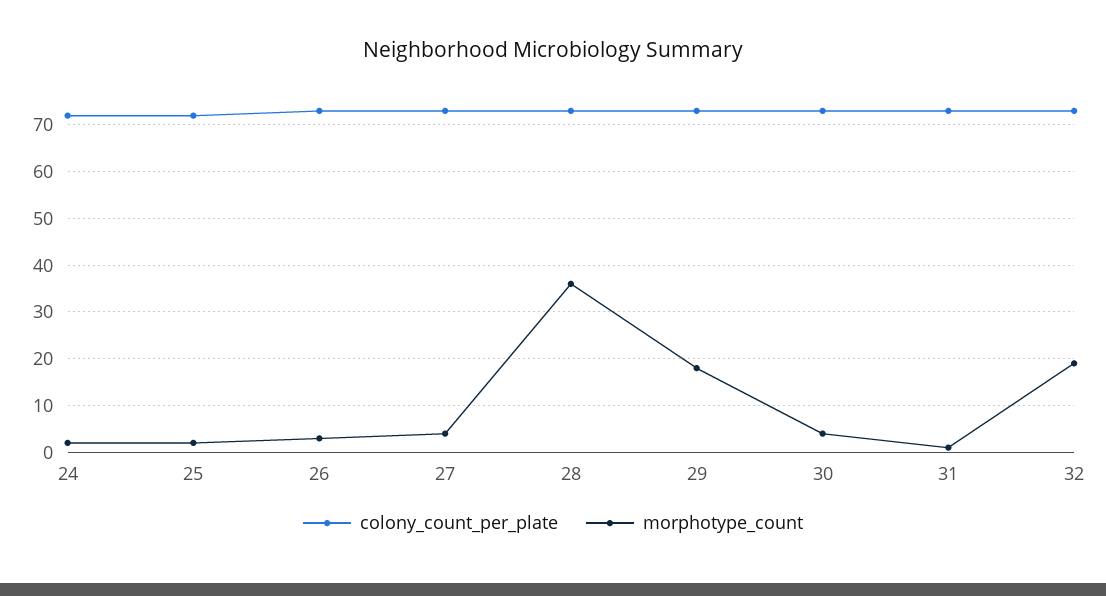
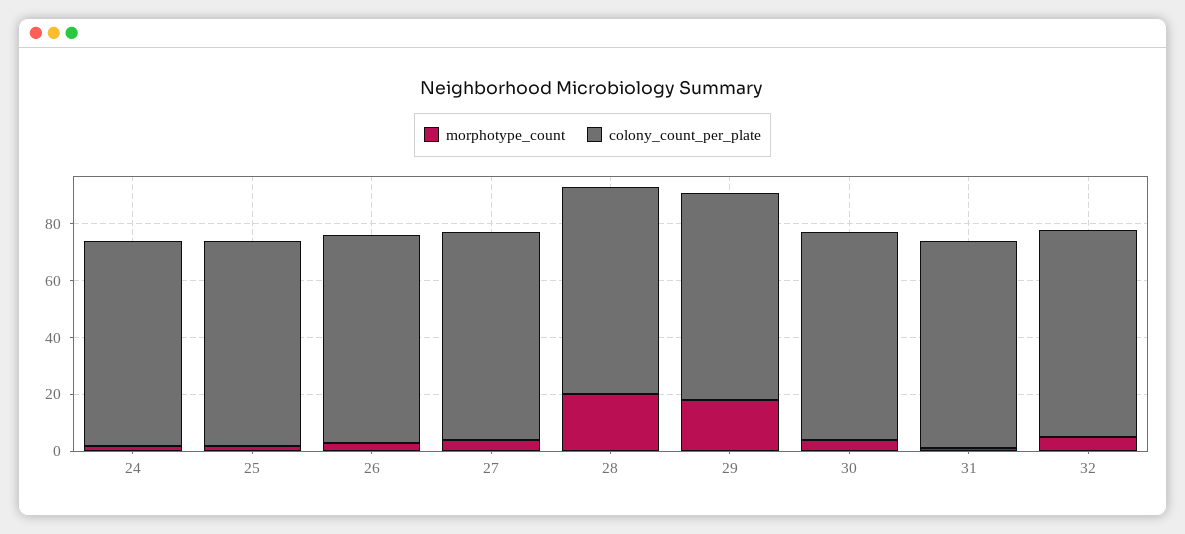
morphotype_count, 28: 35 -> 20
morphotype_count, 32: 20 -> 5

